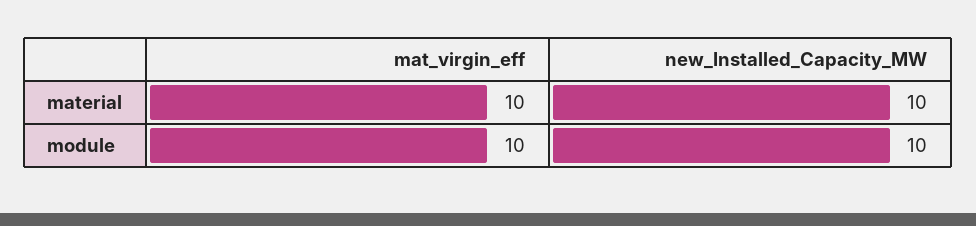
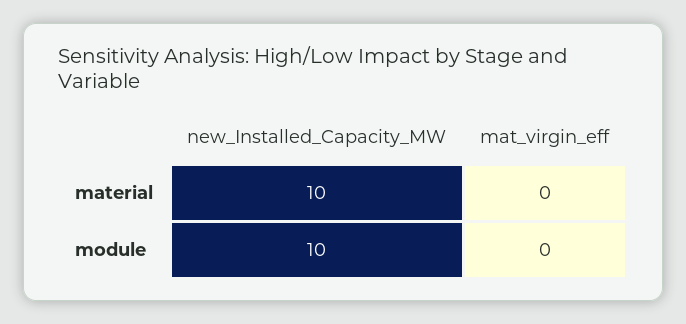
mat_virgin_eff, material: 10 -> 0
mat_virgin_eff, module: 10 -> 0

